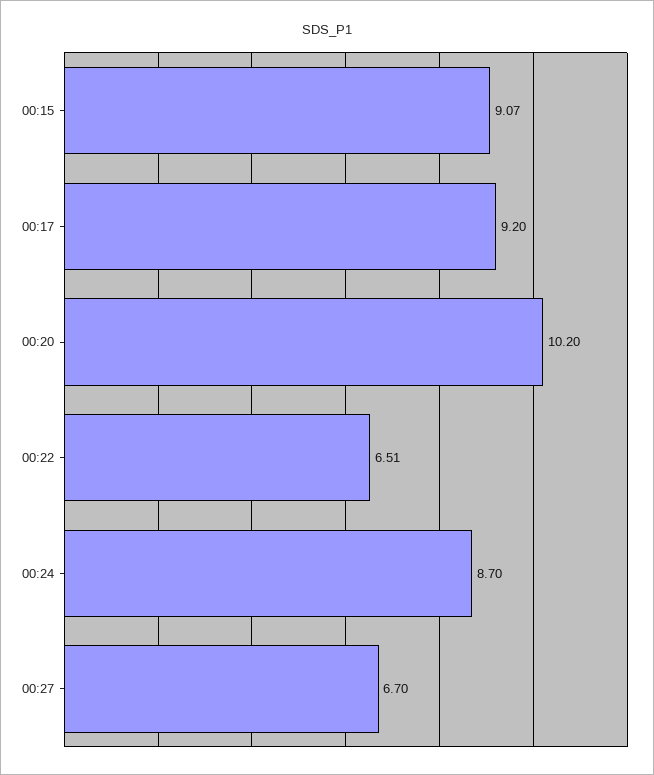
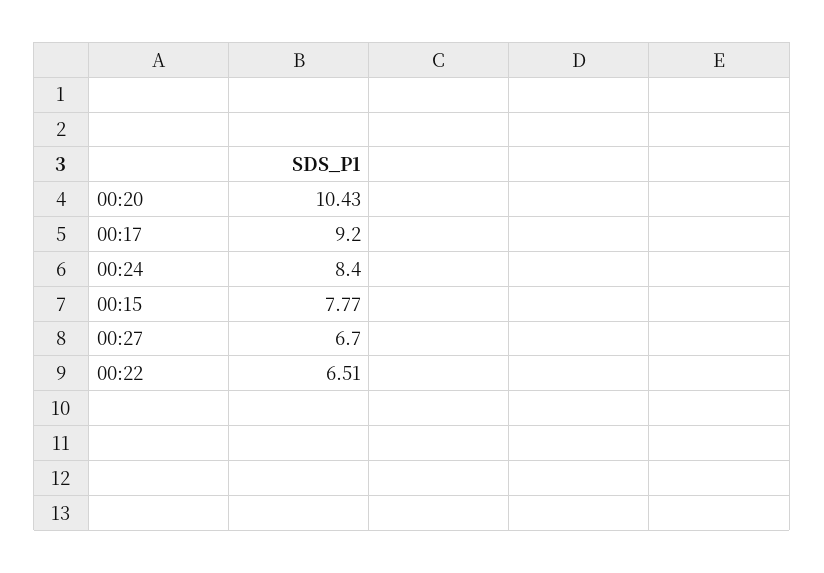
00:15: 9.07 -> 7.77
00:20: 10.2 -> 10.43
00:24: 8.7 -> 8.4

